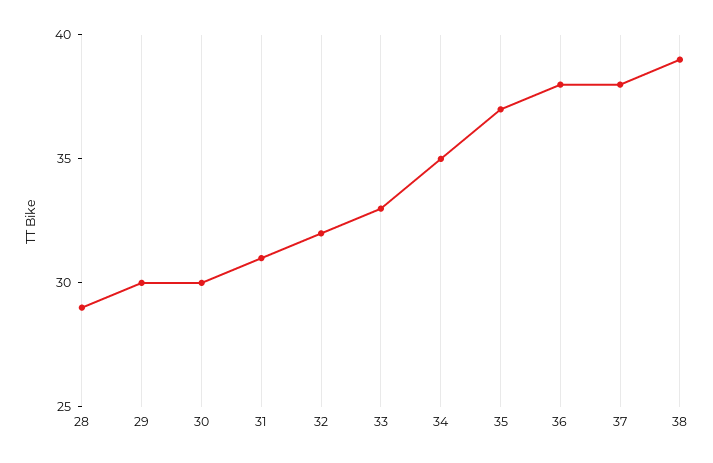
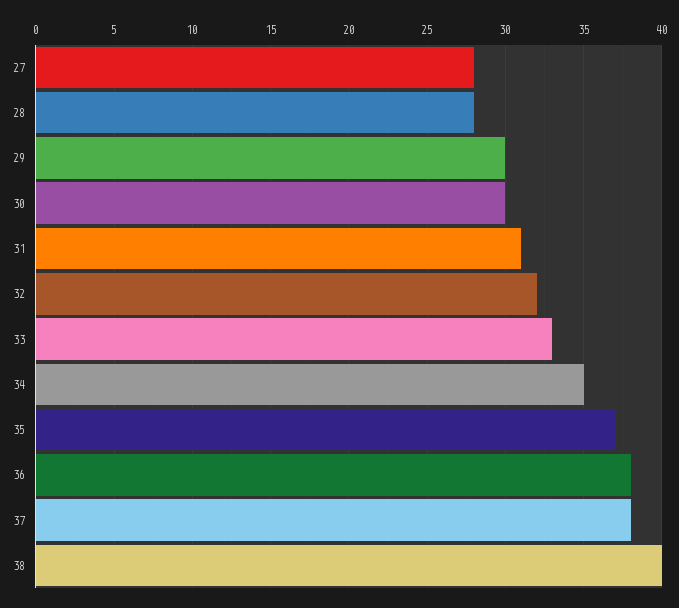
28: 29 -> 28
38: 39 -> 40
27: none -> 28

